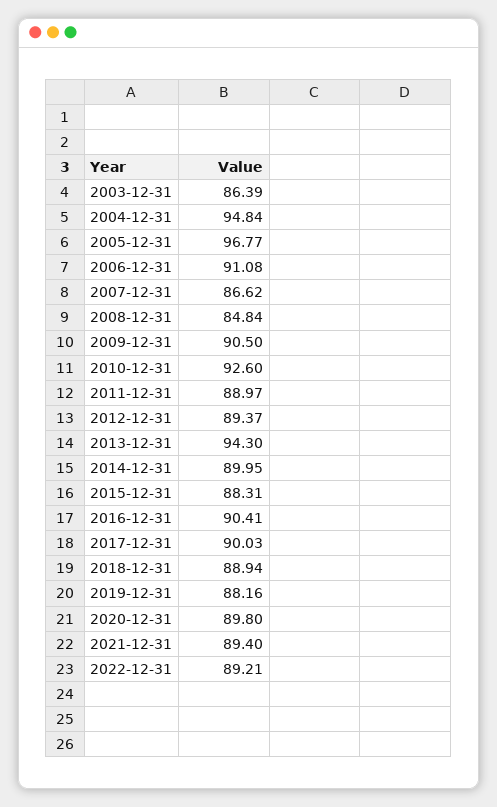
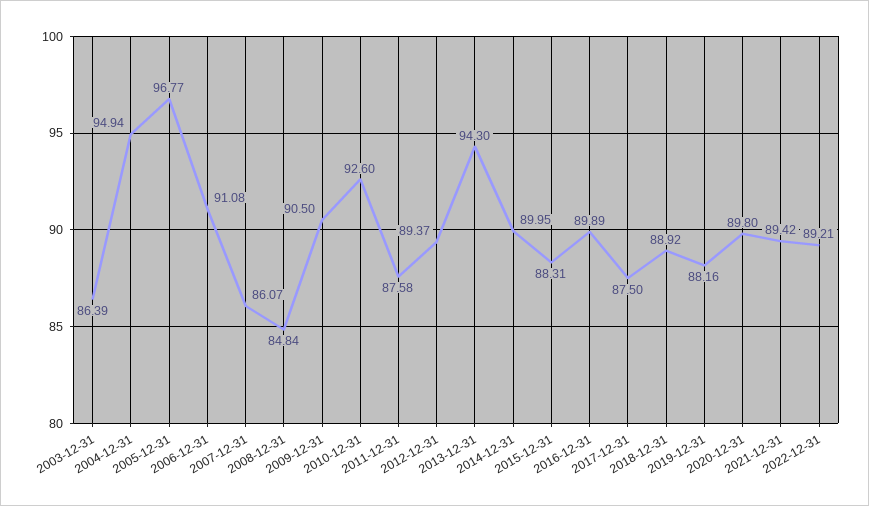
2004-12-31: 94.84 -> 94.94
2007-12-31: 86.62 -> 86.07
2011-12-31: 88.97 -> 87.58
2016-12-31: 90.41 -> 89.89
2017-12-31: 90.03 -> 87.5
2018-12-31: 88.94 -> 88.92
2021-12-31: 89.4 -> 89.42

